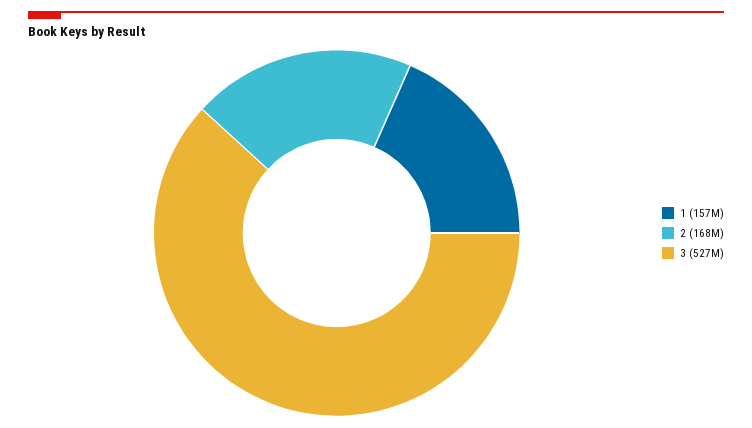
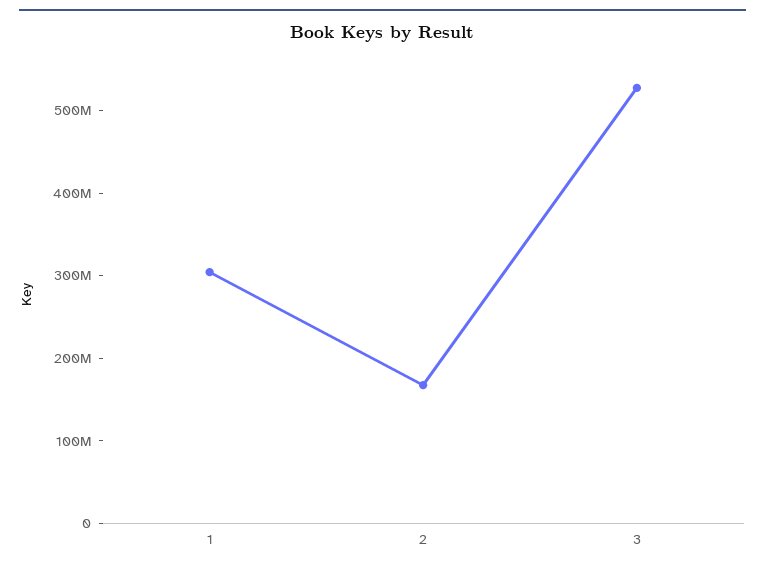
1: 157000000 -> 300000000

